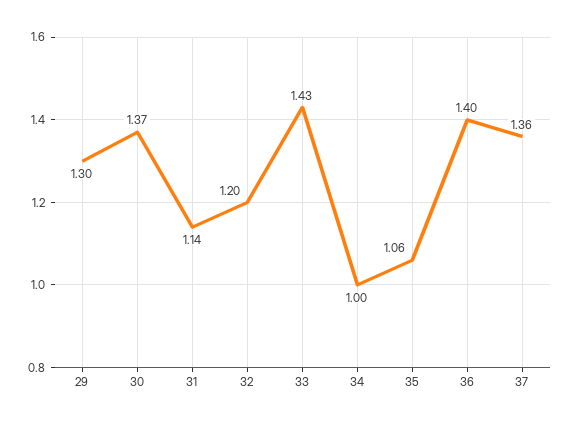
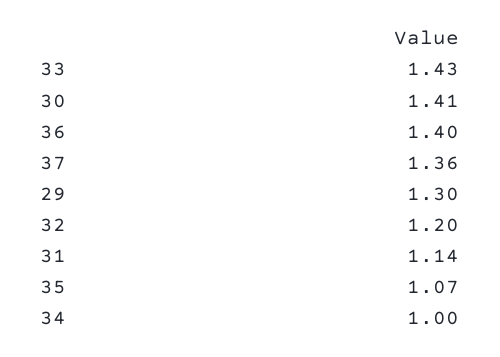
30: 1.37 -> 1.41
35: 1.06 -> 1.07

